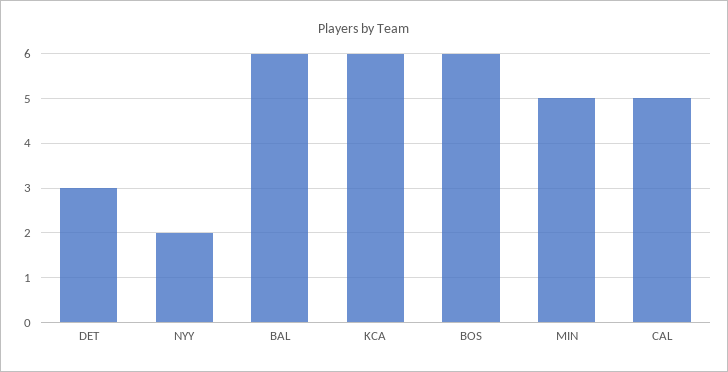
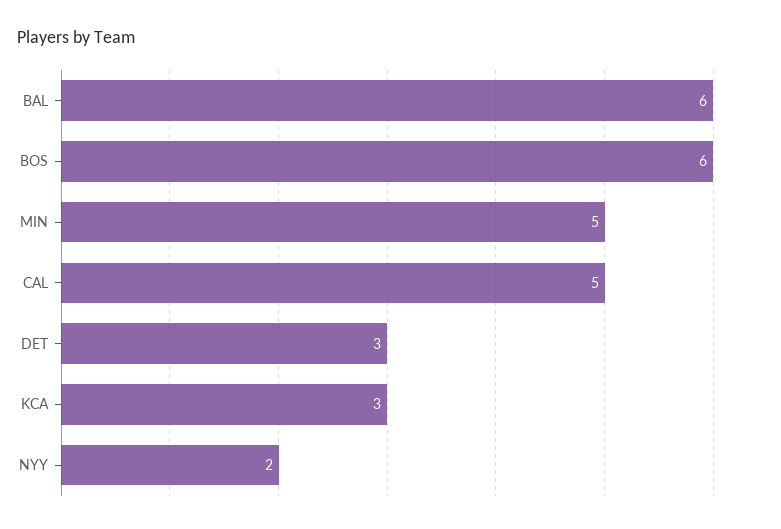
KCA: 6 -> 3

